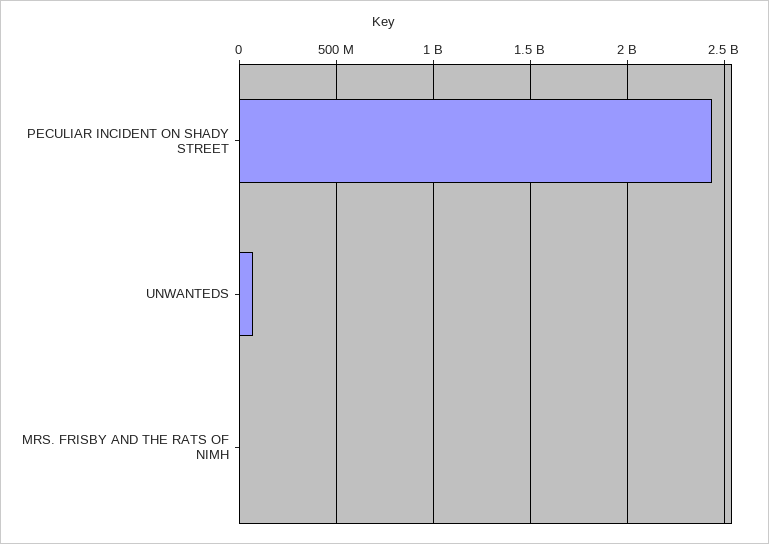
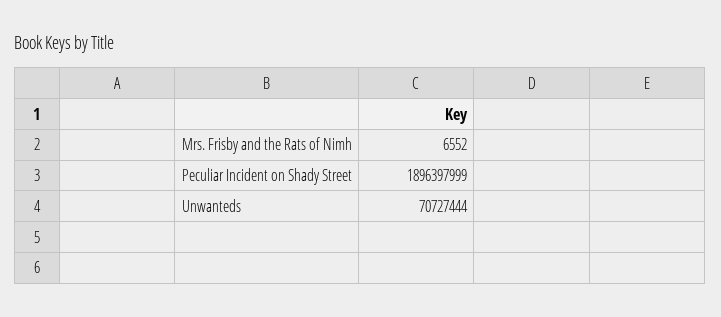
PECULIAR INCIDENT ON SHADY STREET: 2450000000 -> 1896397999

